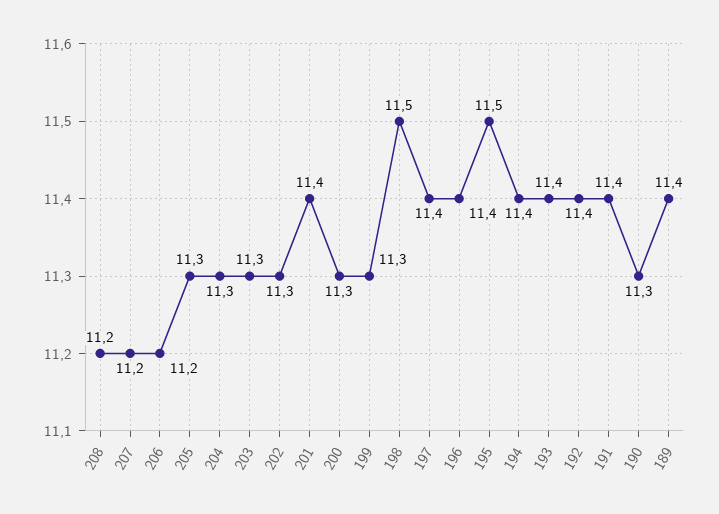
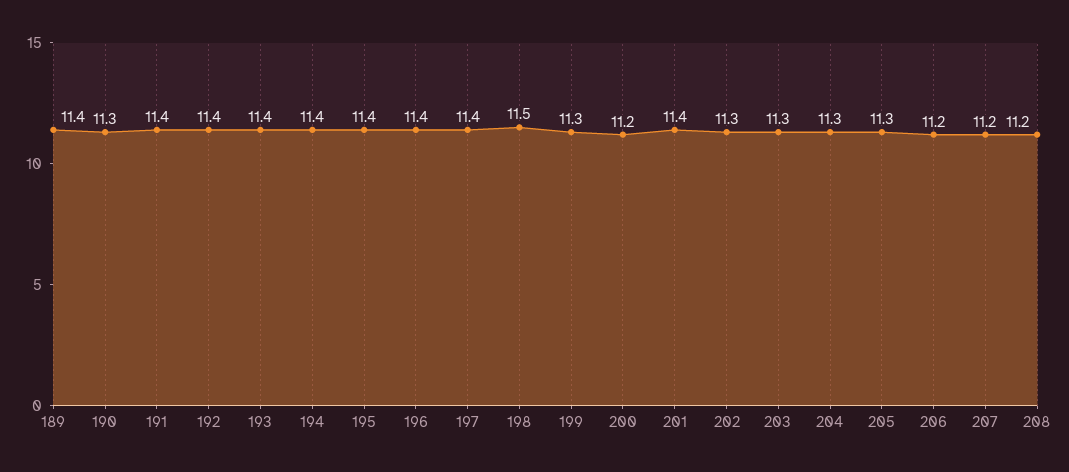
200: 11.3 -> 11.2
195: 11.5 -> 11.4

